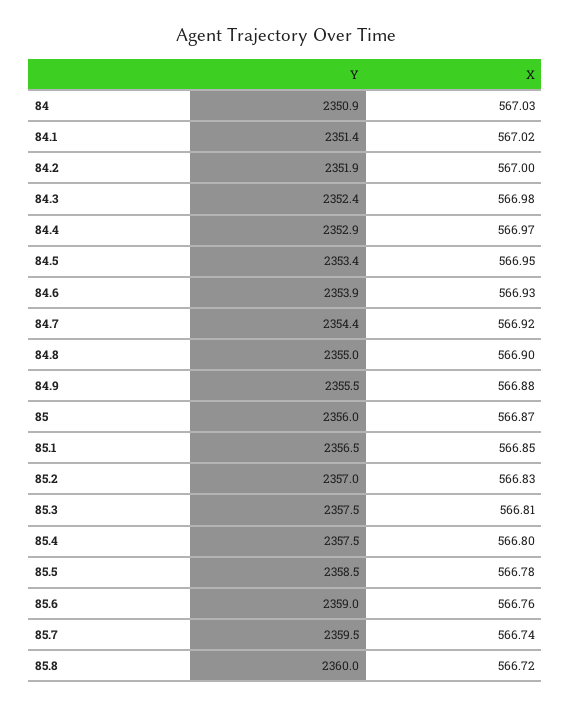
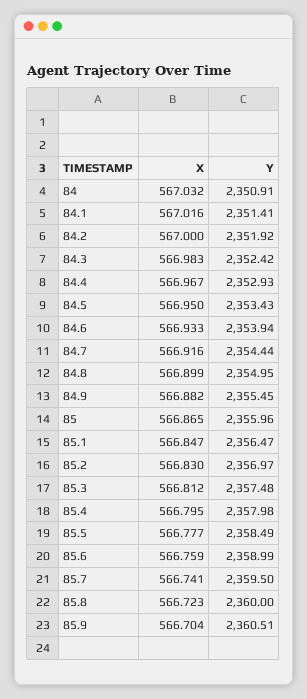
Y, 85.4: 2357.5 -> 2357.98
X, 85.9: none -> 566.704
Y, 85.9: none -> 2360.51

